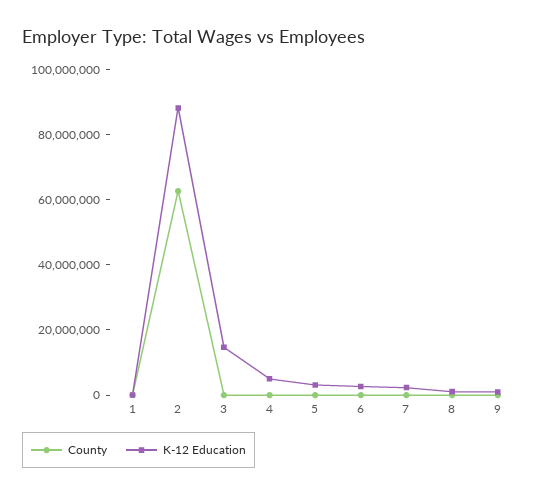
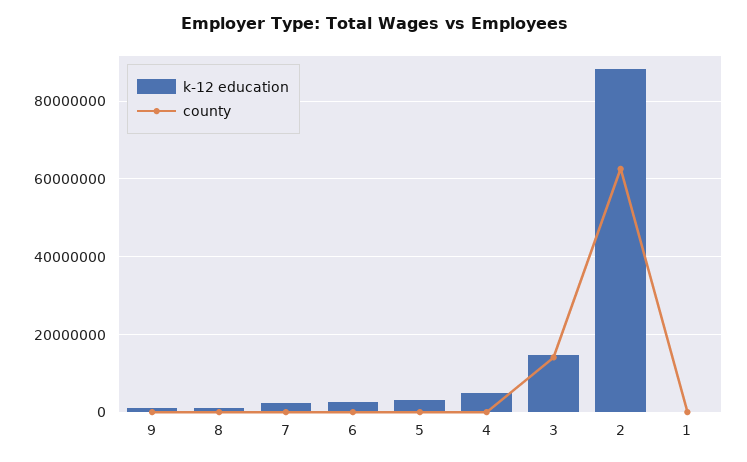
County, 3: 0 -> 14000000

